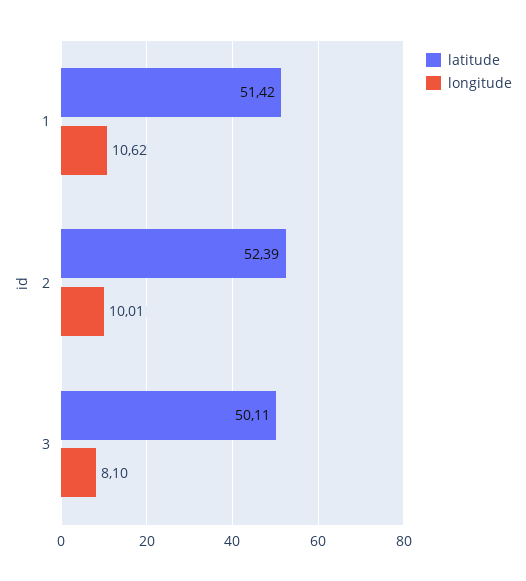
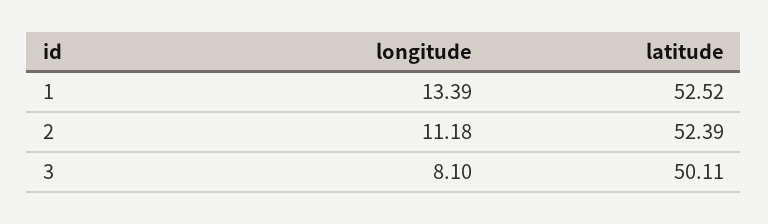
latitude, 1: 51.42 -> 52.52
longitude, 1: 10.62 -> 13.39
longitude, 2: 10.01 -> 11.18

